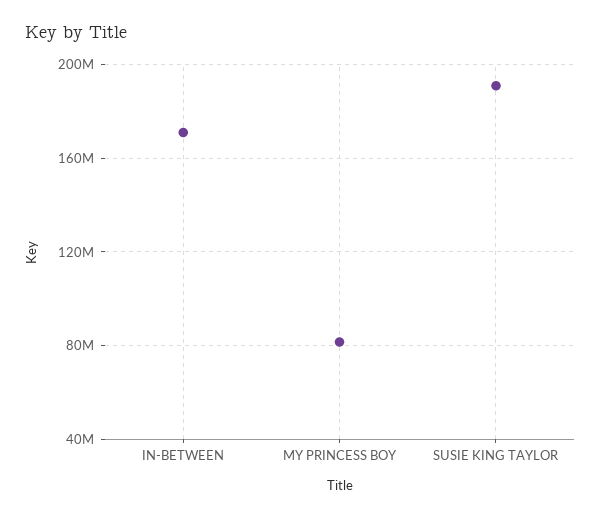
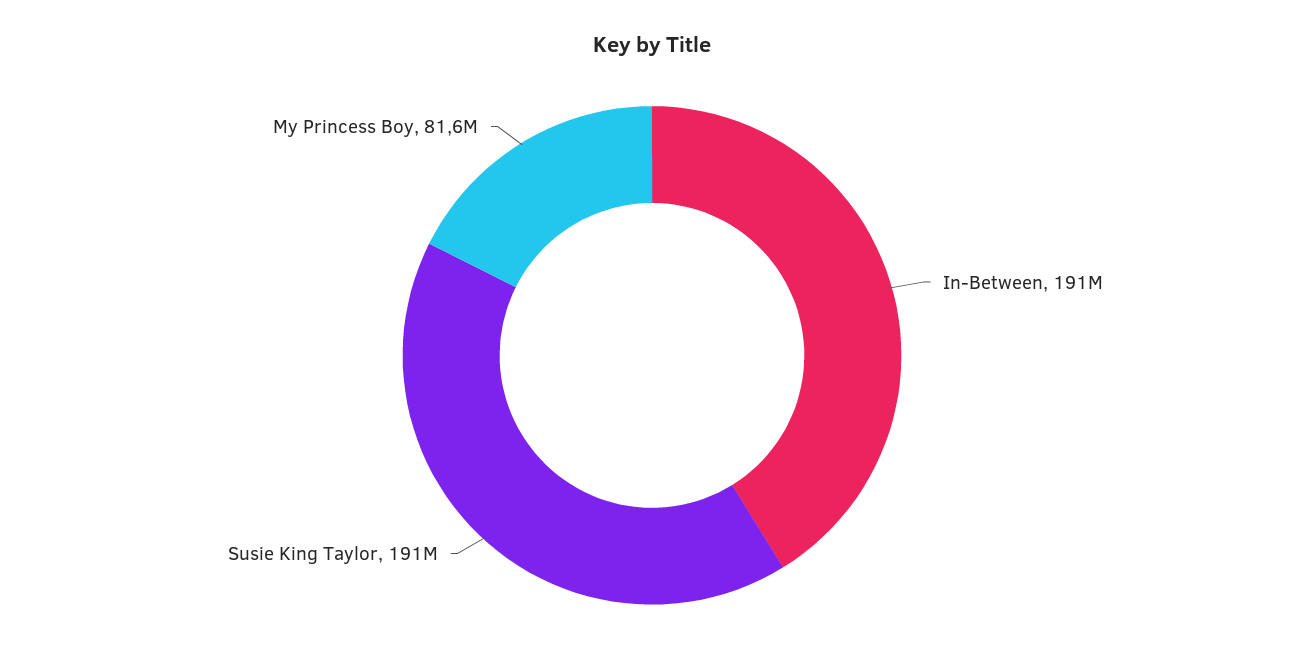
IN-BETWEEN: 170000000 -> 191000000

